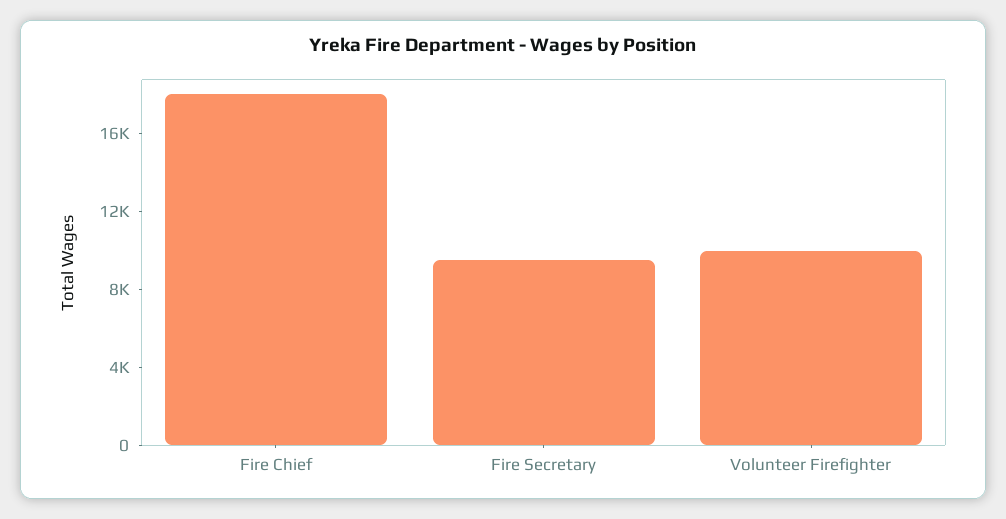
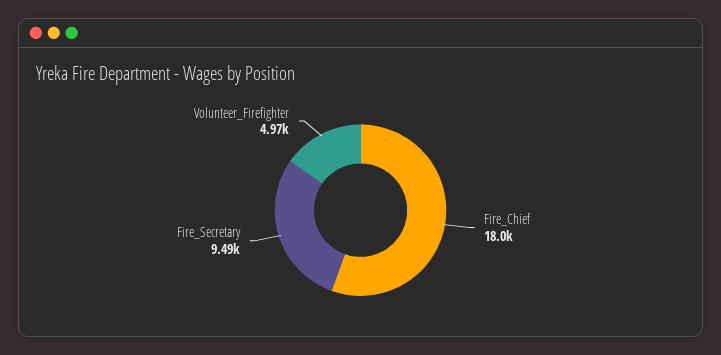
Volunteer Firefighter: 10000 -> 4970

